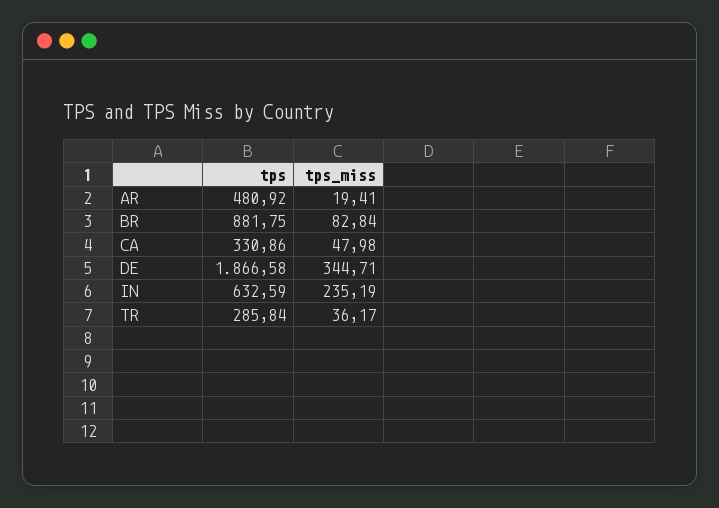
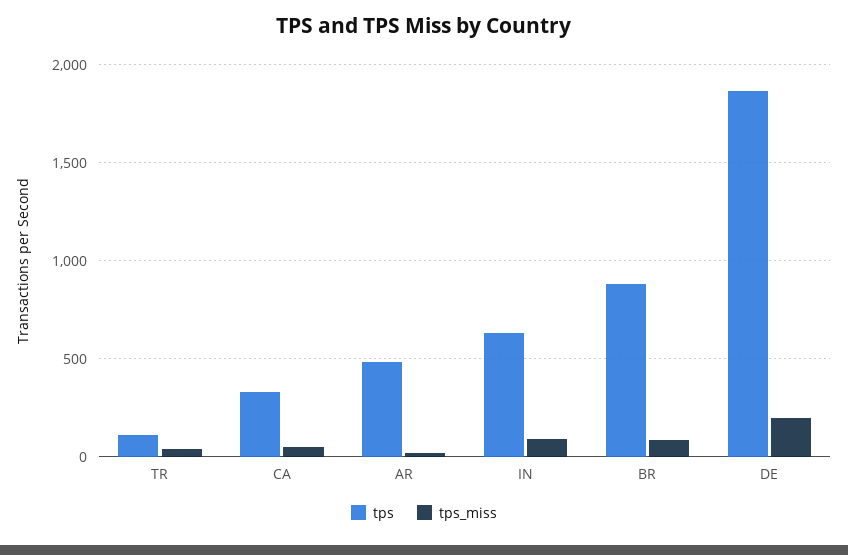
tps_miss, DE: 344.71 -> 200
tps_miss, IN: 235.19 -> 100
tps, TR: 285.84 -> 100

